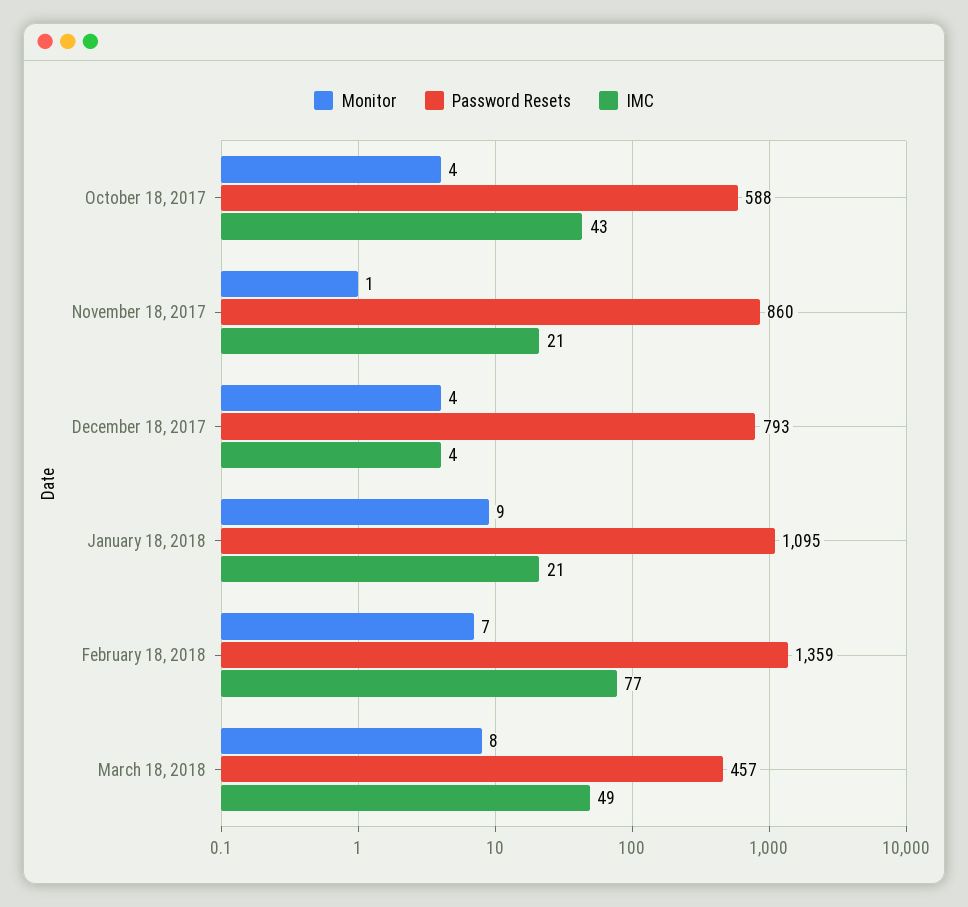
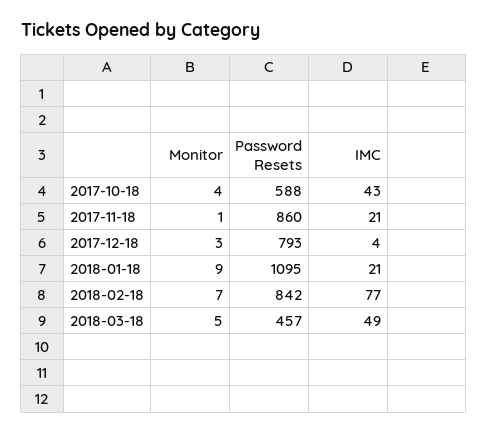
Monitor, December 18, 2017: 4 -> 3
Password Resets, February 18, 2018: 1359 -> 842
Monitor, March 18, 2018: 8 -> 5

